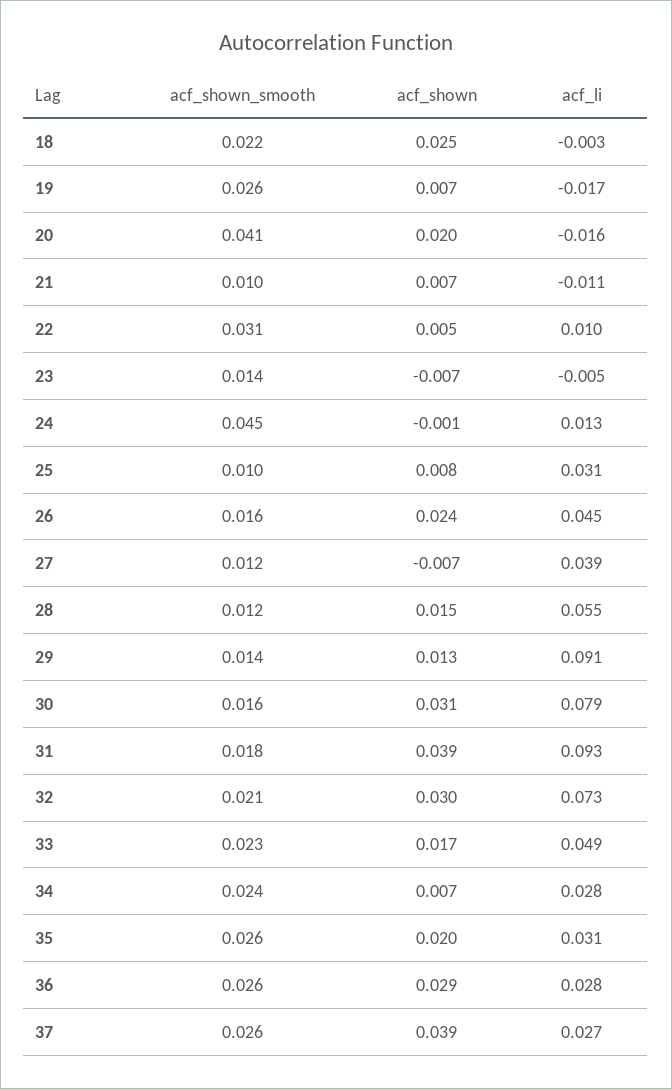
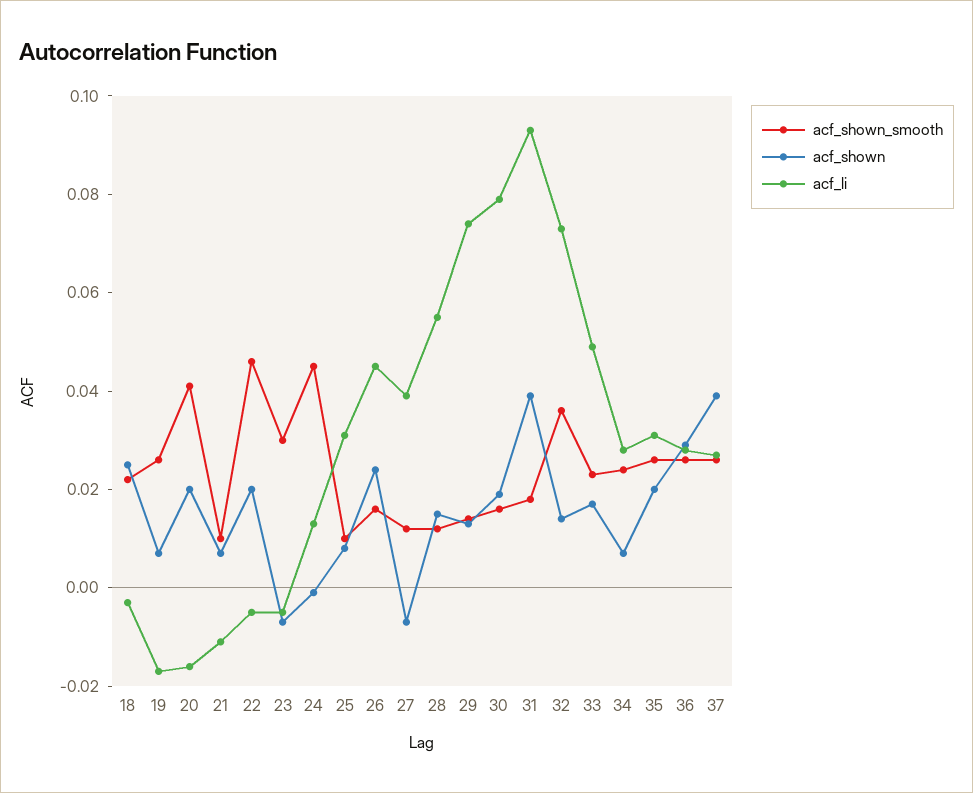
acf_shown_smooth, 22: 0.031 -> 0.045
acf_shown, 22: 0.005 -> 0.02
acf_li, 22: 0.01 -> -0.005
acf_shown_smooth, 23: 0.014 -> 0.03
acf_li, 29: 0.091 -> 0.075
acf_shown, 30: 0.031 -> 0.02
acf_shown_smooth, 32: 0.021 -> 0.035
acf_shown, 32: 0.03 -> 0.015

